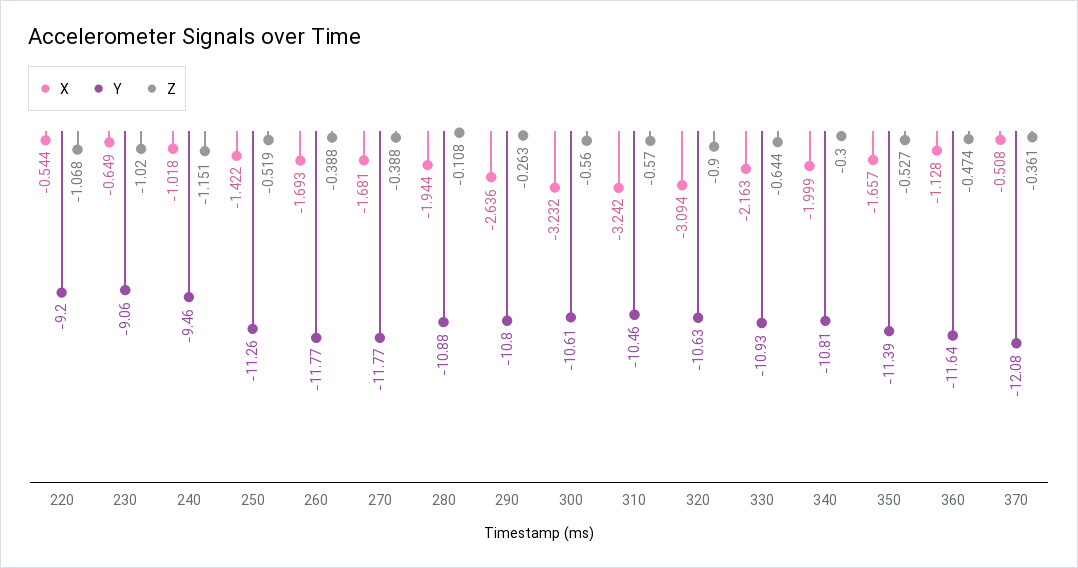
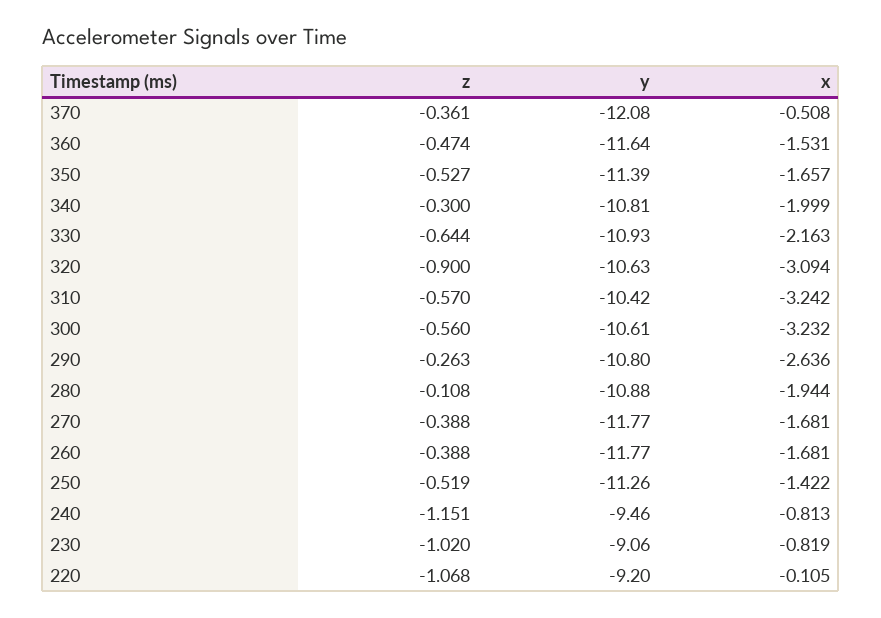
X, 220: -0.544 -> -0.105
X, 230: -0.649 -> -0.819
X, 240: -1.018 -> -0.813
X, 260: -1.693 -> -1.681
Y, 310: -10.46 -> -10.42
X, 360: -1.128 -> -1.531

